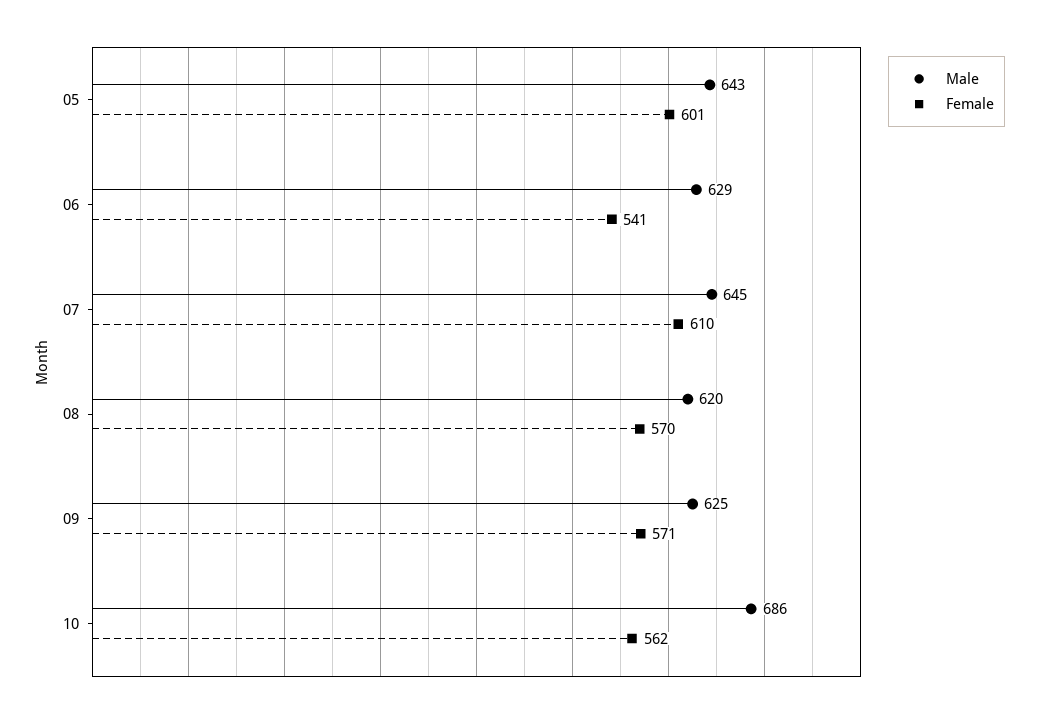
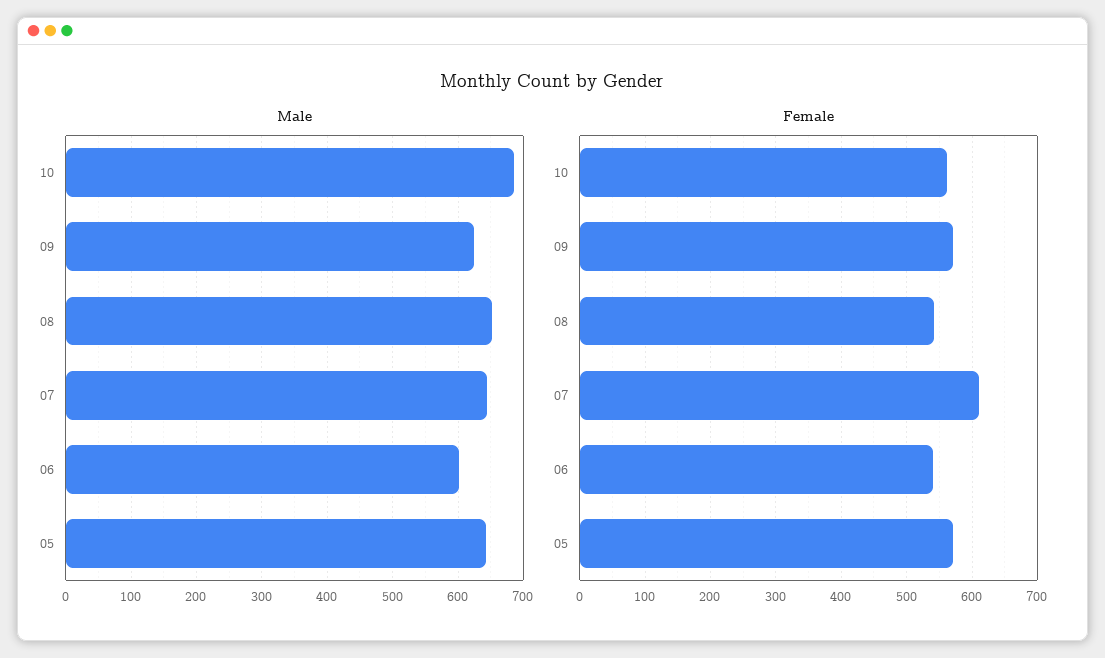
Female, 05: 601 -> 570
Male, 06: 629 -> 600
Male, 08: 620 -> 650
Female, 08: 570 -> 540

